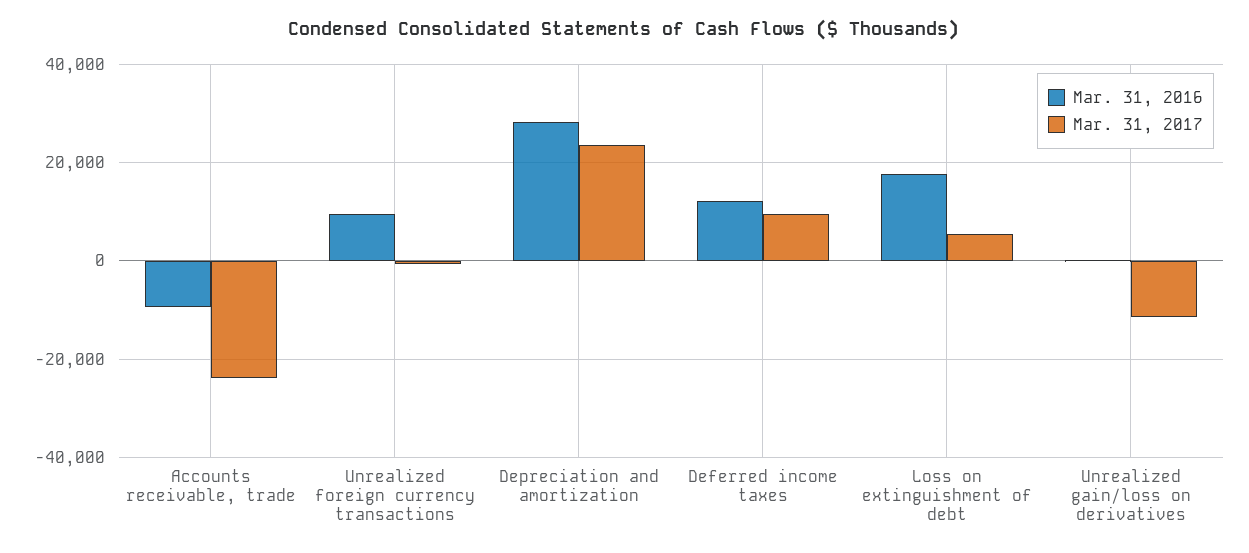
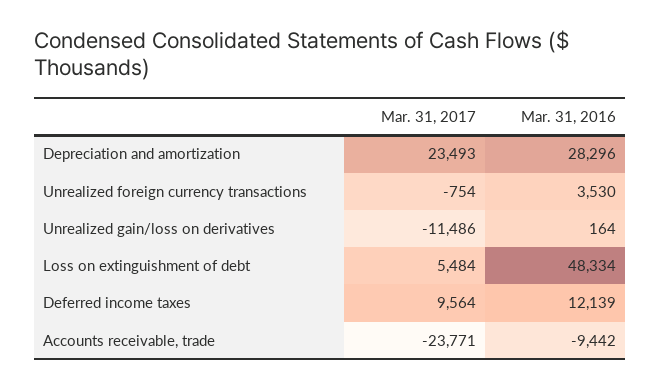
Mar. 31, 2016, Unrealized foreign currency transactions: 10000 -> 3530
Mar. 31, 2016, Loss on extinguishment of debt: 18000 -> 48334

